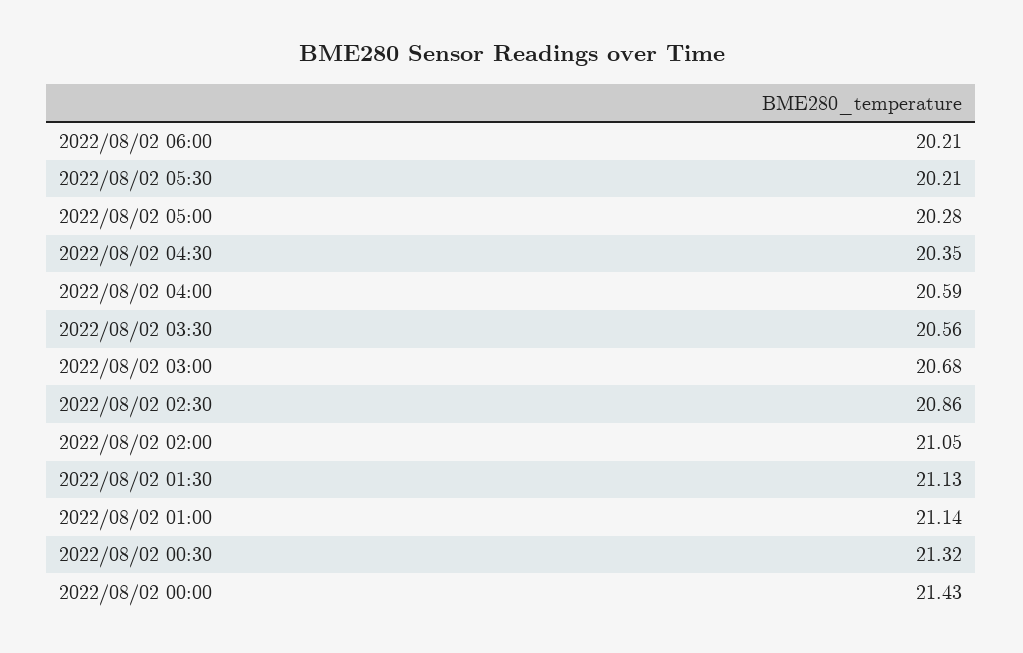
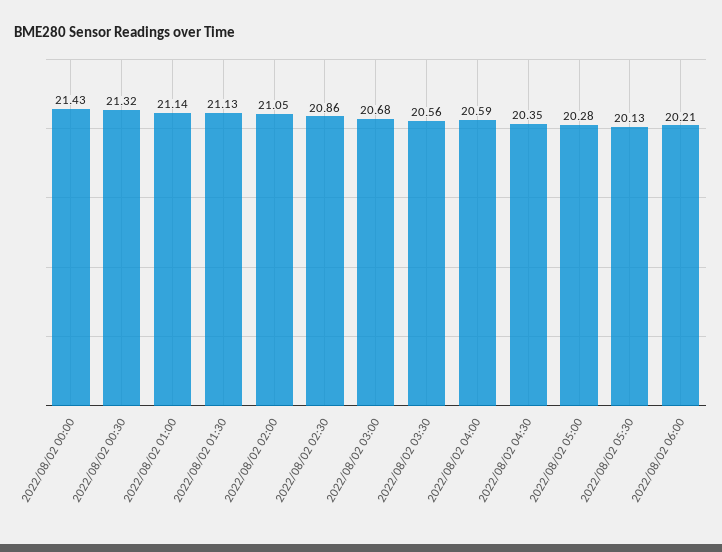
2022/08/02 05:30: 20.21 -> 20.13

